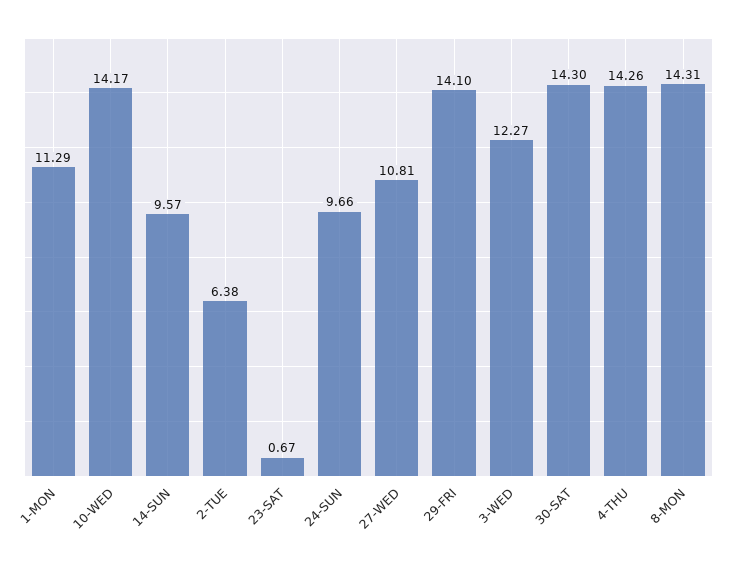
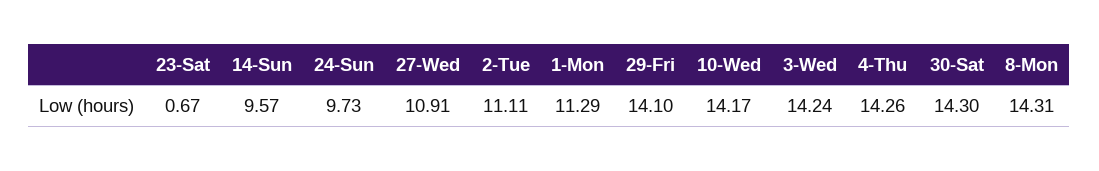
2-TUE: 6.38 -> 11.11
24-SUN: 9.66 -> 9.73
27-WED: 10.81 -> 10.91
3-WED: 12.27 -> 14.24

